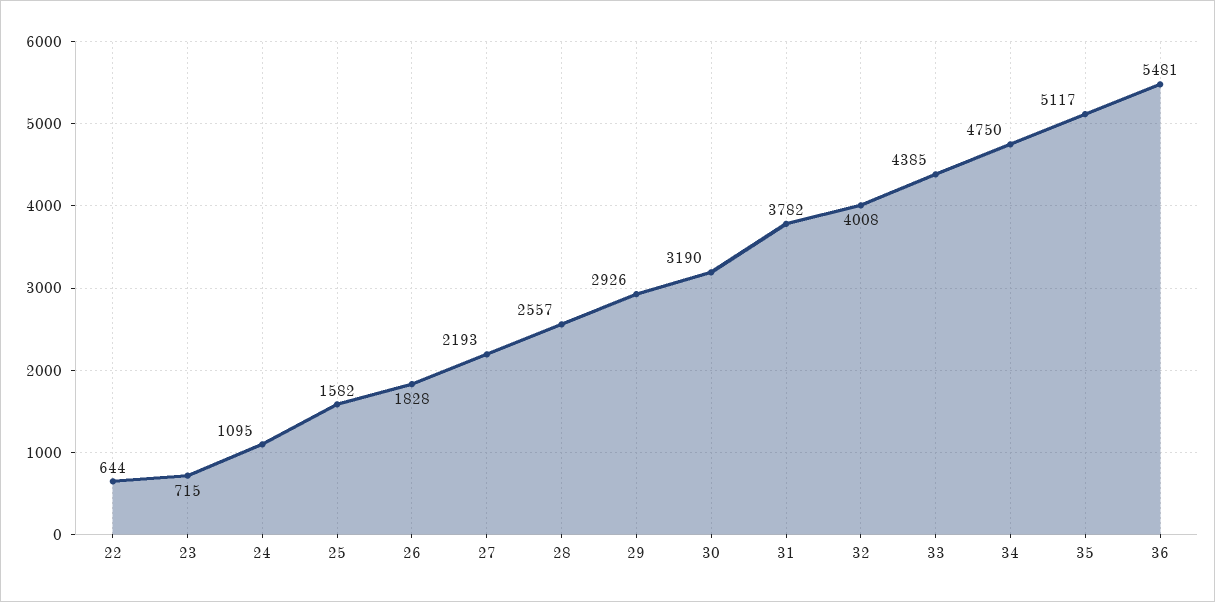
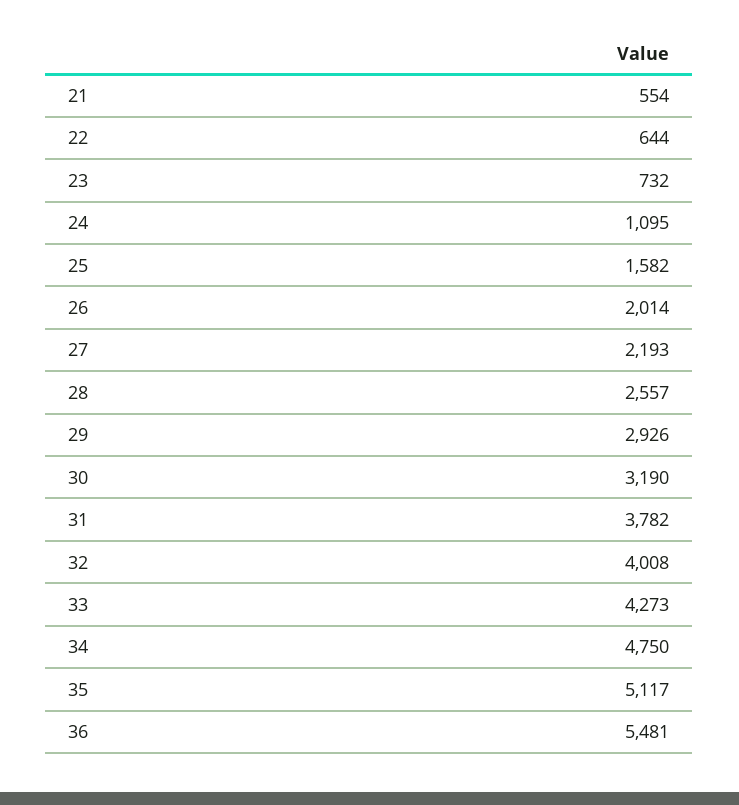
23: 715 -> 732
26: 1828 -> 2014
33: 4385 -> 4273
21: none -> 554

